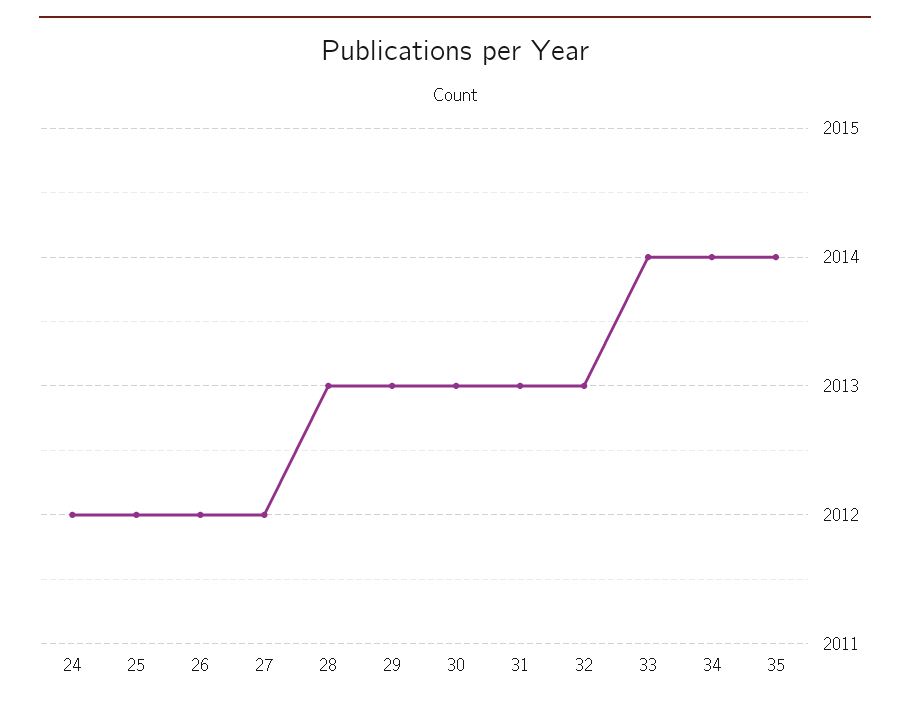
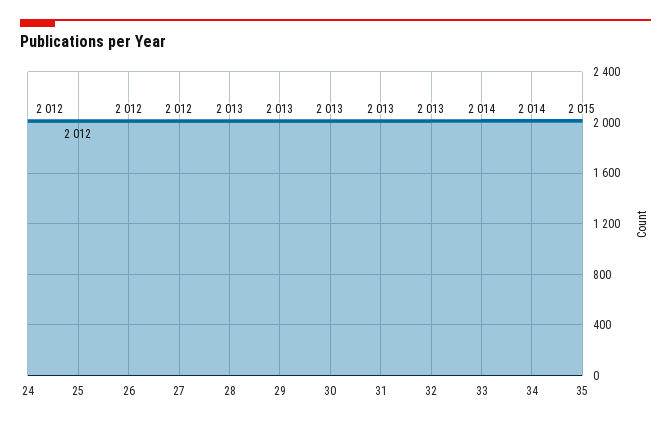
35: 2014 -> 2015

